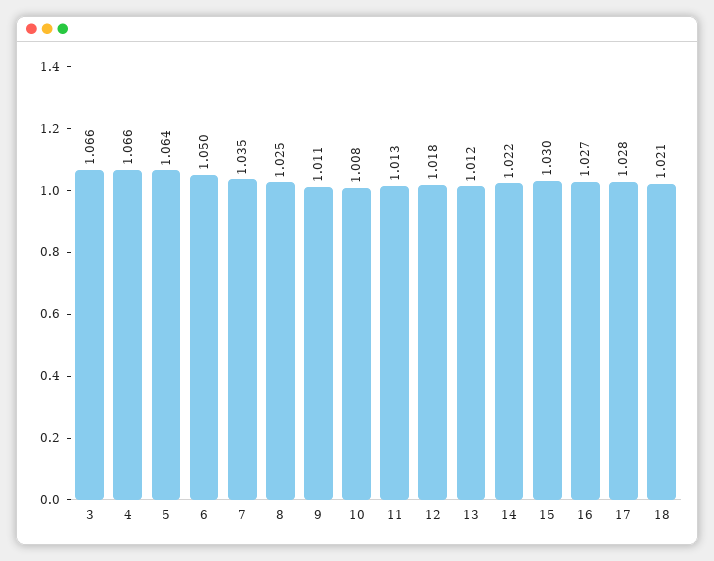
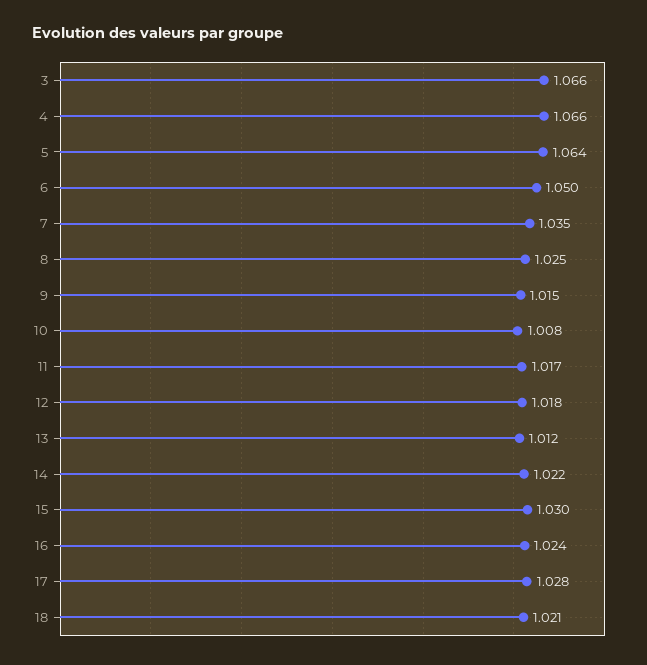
9: 1.011 -> 1.015
11: 1.013 -> 1.017
16: 1.027 -> 1.024

